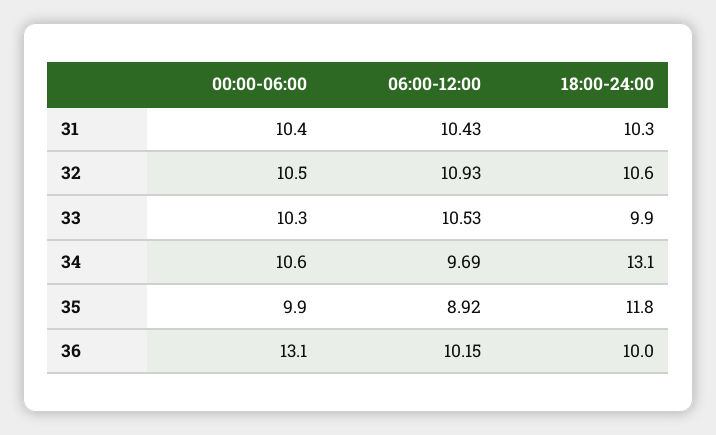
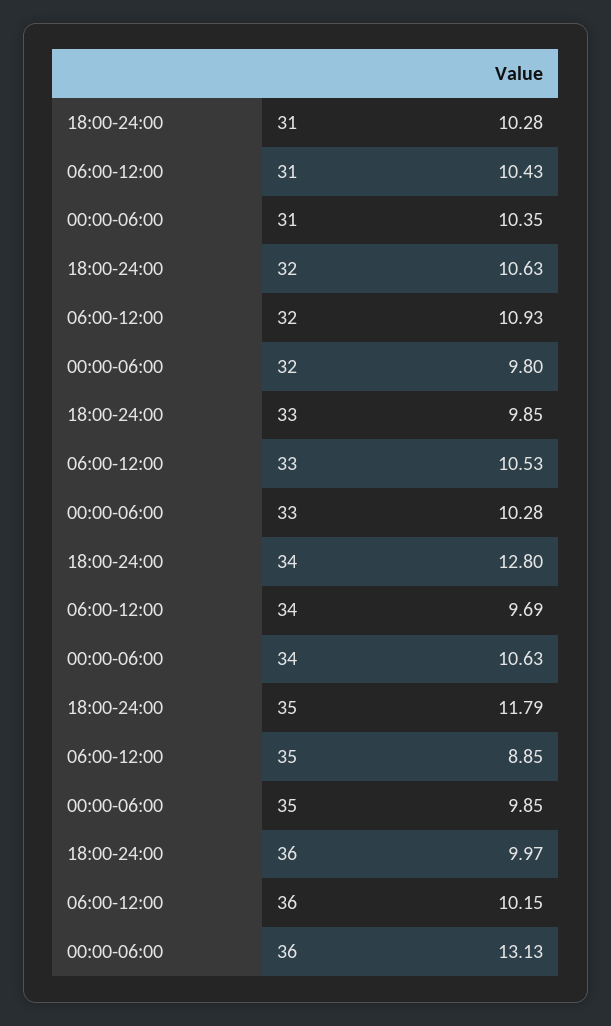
00:00-06:00, 32: 10.5 -> 9.8
18:00-24:00, 34: 13.1 -> 12.8
06:00-12:00, 35: 8.92 -> 8.85

